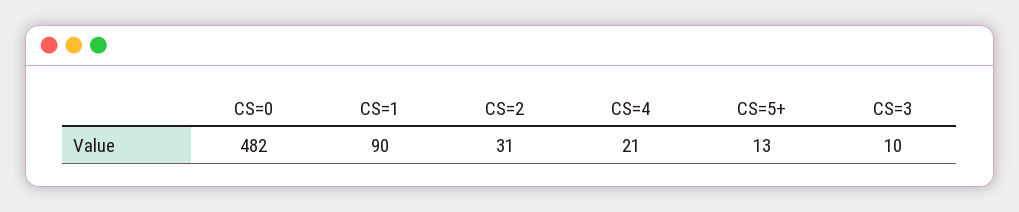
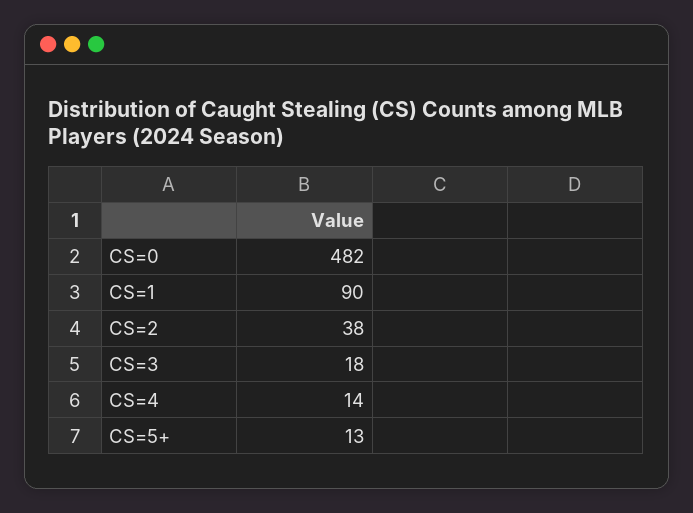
CS=2: 31 -> 38
CS=4: 21 -> 14
CS=3: 10 -> 18

